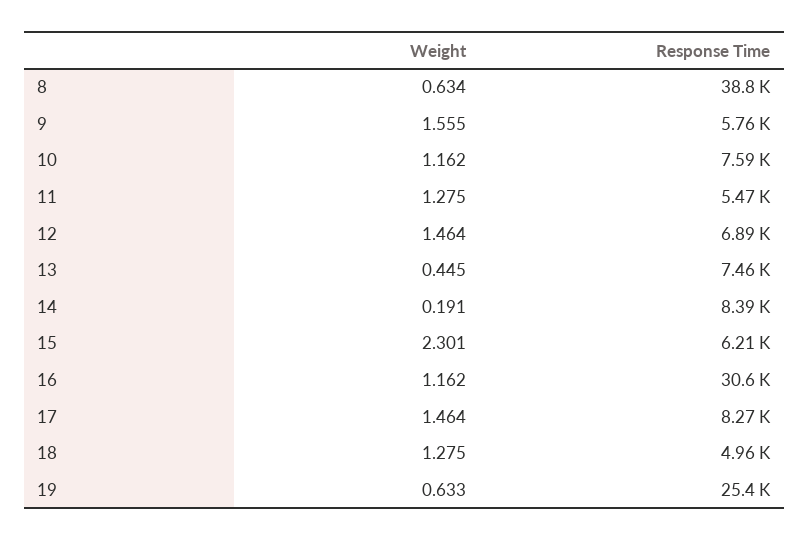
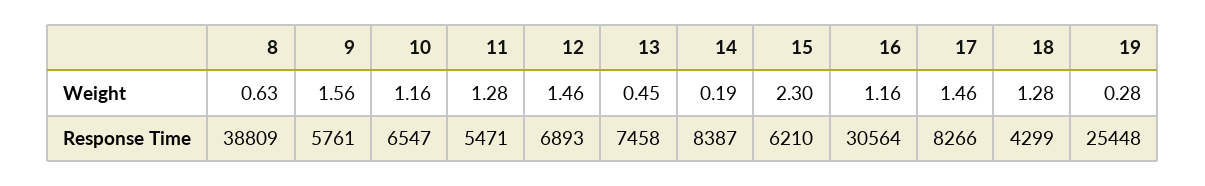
Response Time, 10: 7590 -> 6547
Response Time, 18: 4960 -> 4299
Weight, 19: 0.633 -> 0.28

